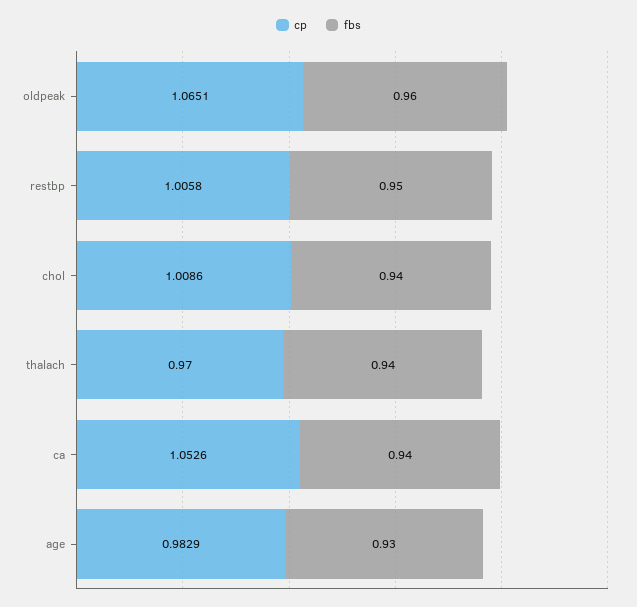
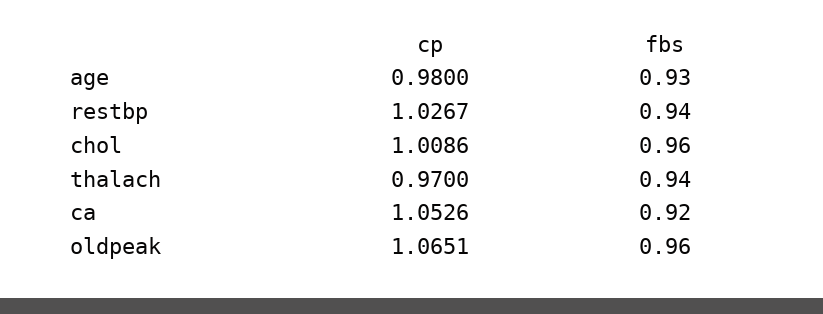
cp, restbp: 1.0058 -> 1.0267
fbs, restbp: 0.95 -> 0.94
fbs, chol: 0.94 -> 0.96
fbs, ca: 0.94 -> 0.92
cp, age: 0.9829 -> 0.98

